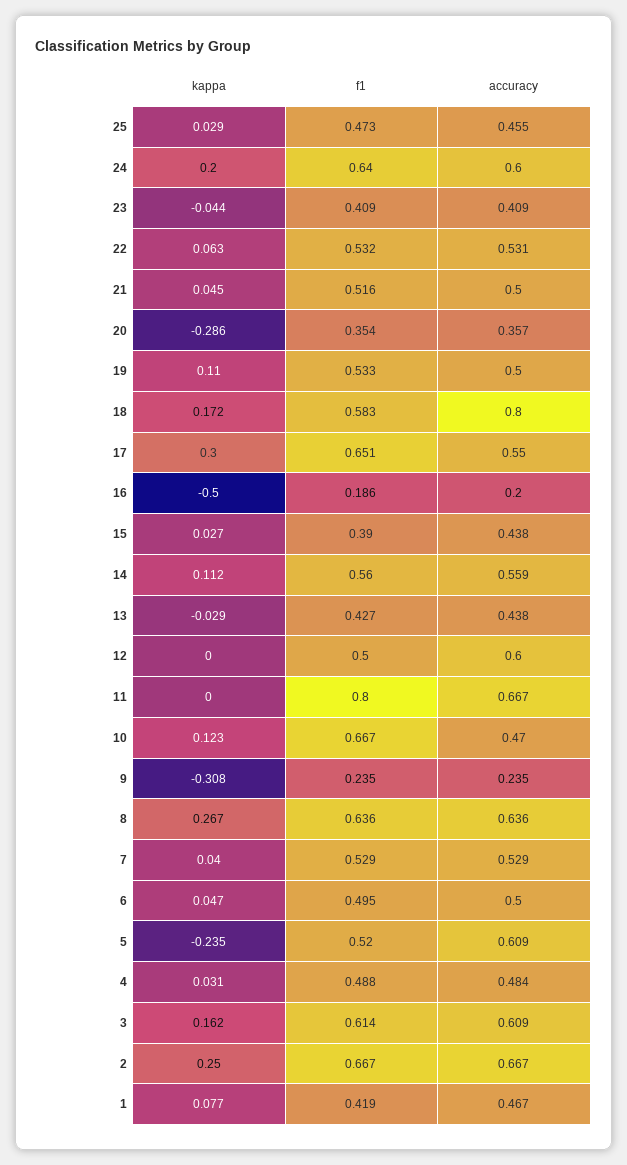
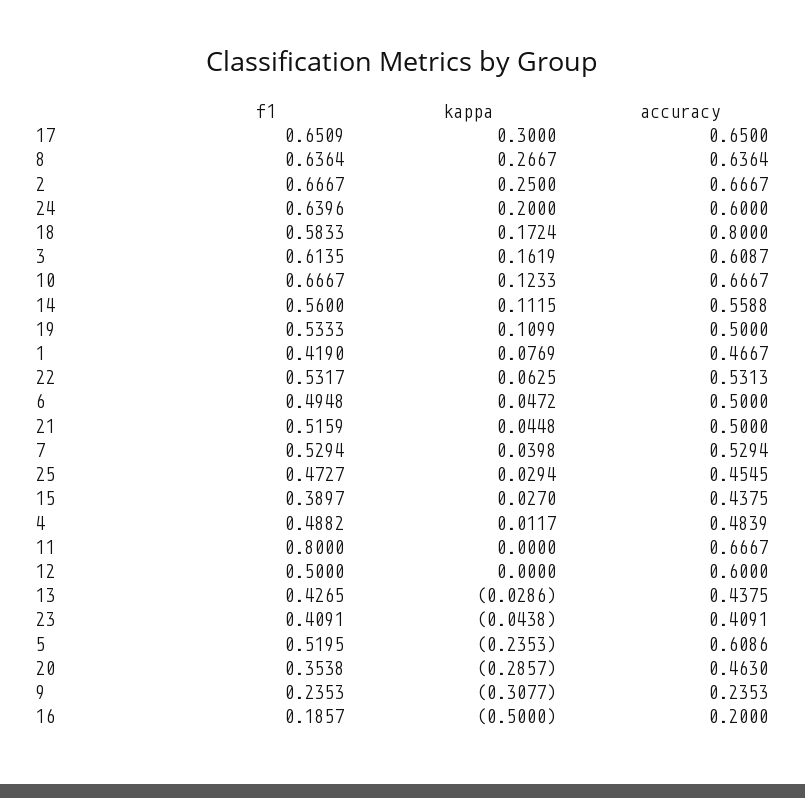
accuracy, 20: 0.357 -> 0.463
accuracy, 17: 0.55 -> 0.65
accuracy, 10: 0.47 -> 0.6667
kappa, 4: 0.031 -> 0.0117

